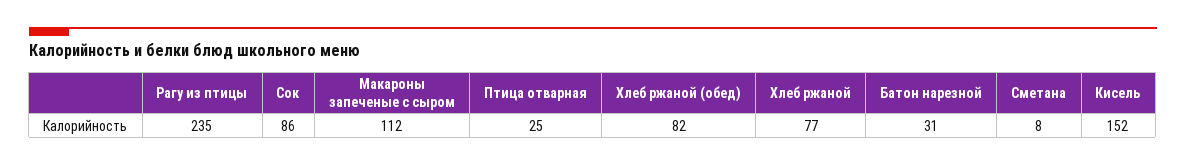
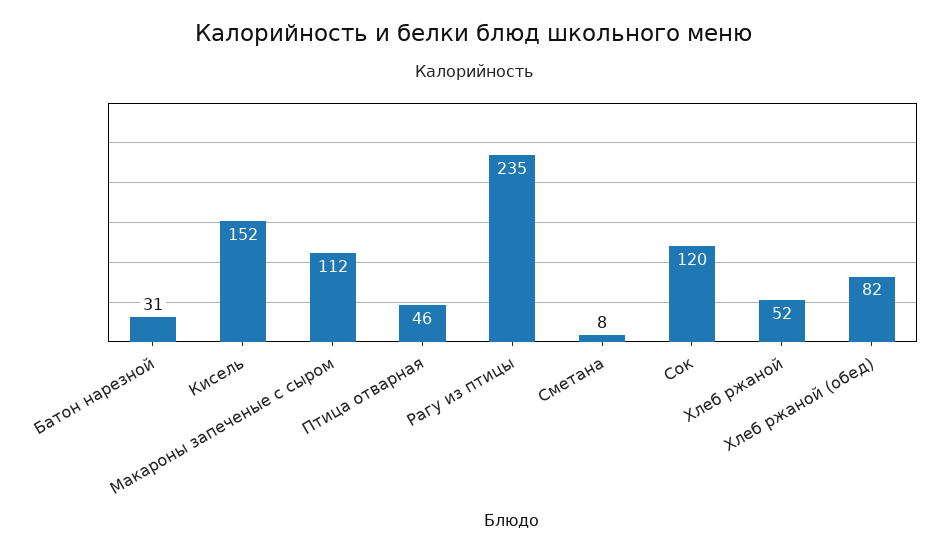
Сок: 86 -> 120
Птица отварная: 25 -> 46
Хлеб ржаной: 77 -> 52

